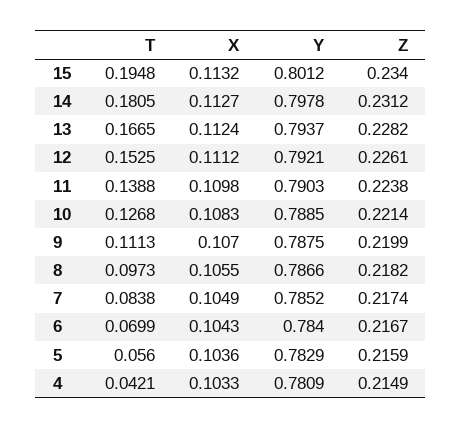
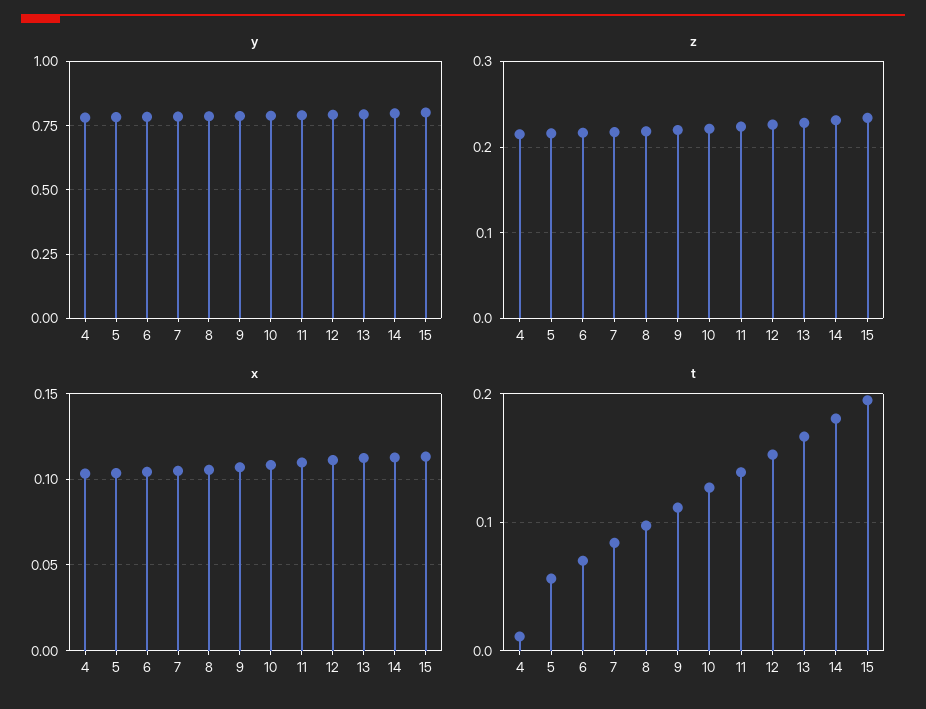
T, 4: 0.0421 -> 0.01

